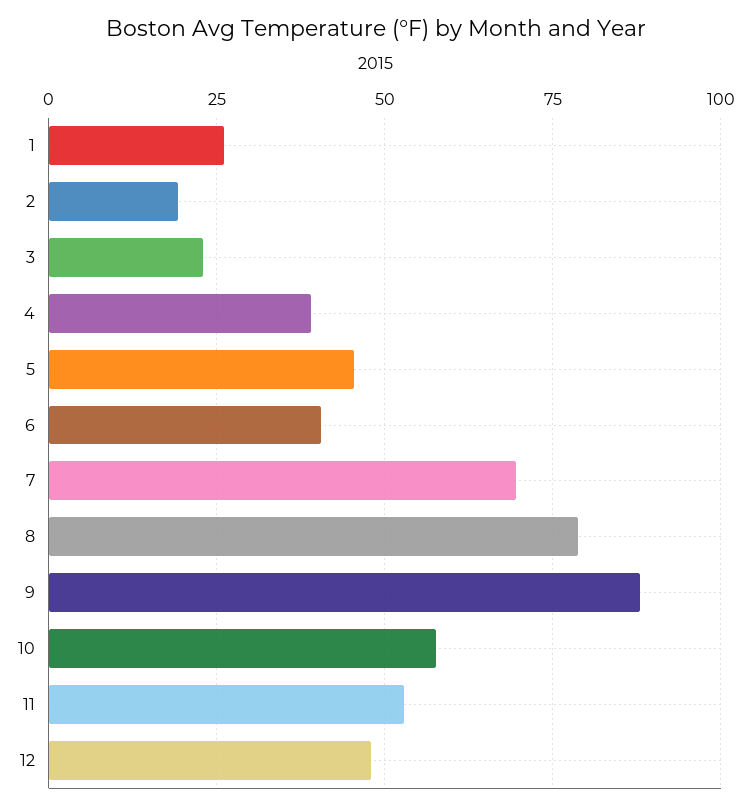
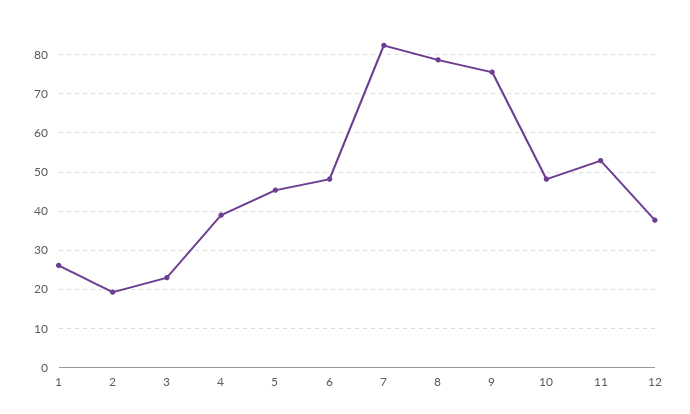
6: 40 -> 48
7: 70 -> 82
9: 87.5 -> 76
10: 57.5 -> 48
12: 47.5 -> 38

